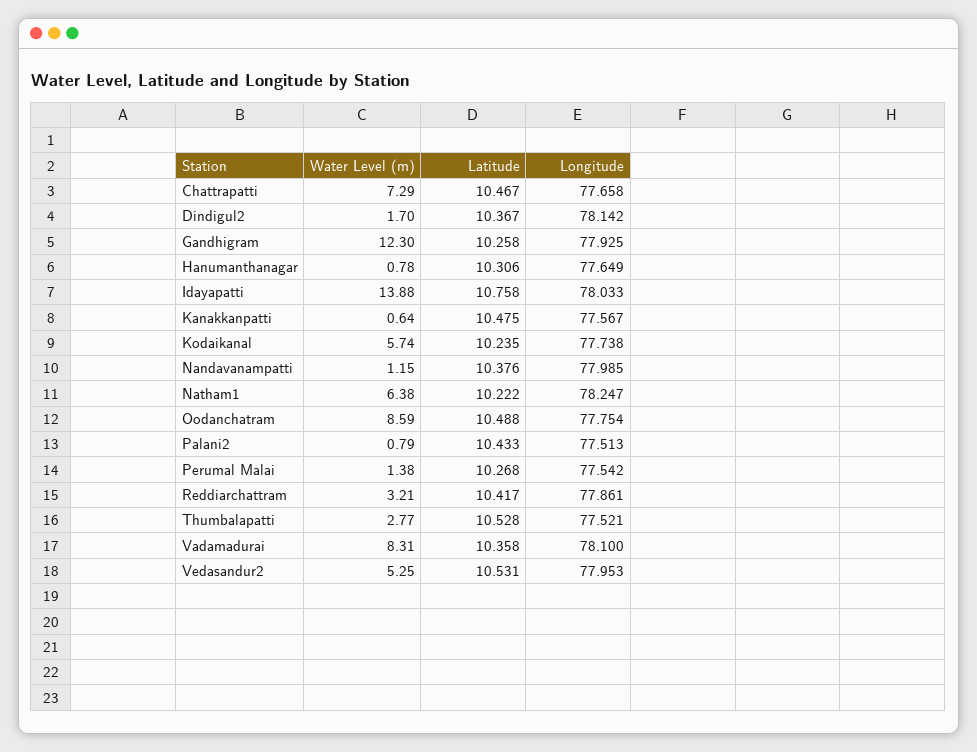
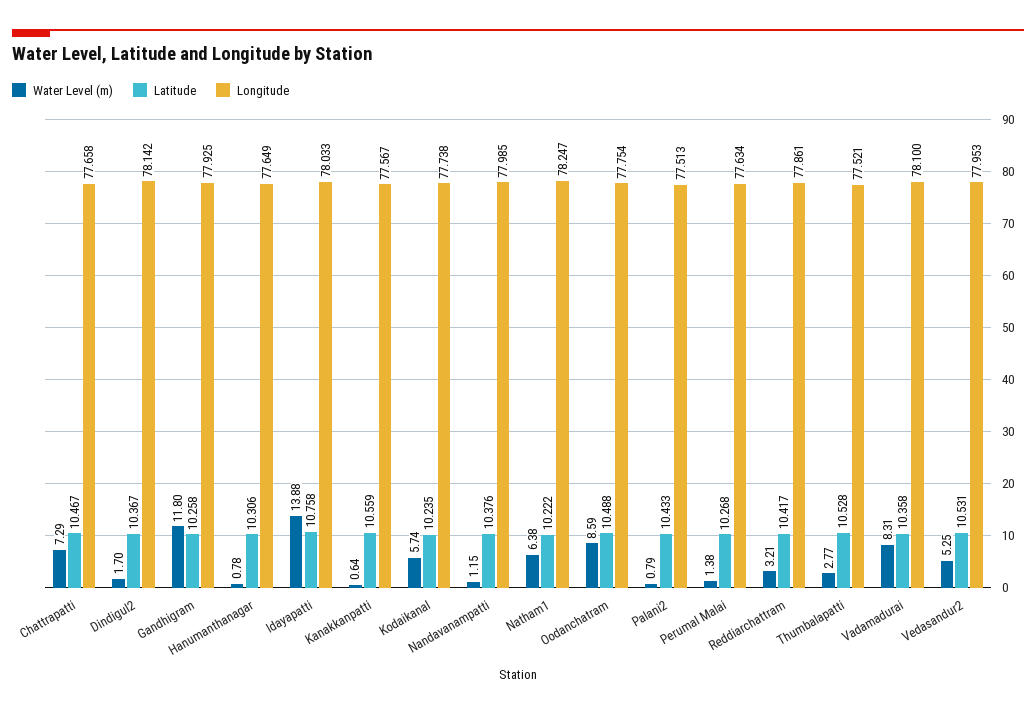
Water Level (m), Gandhigram: 12.3 -> 11.8
Latitude, Kanakkanpatti: 10.475 -> 10.559
Longitude, Perumal Malai: 77.542 -> 77.634

